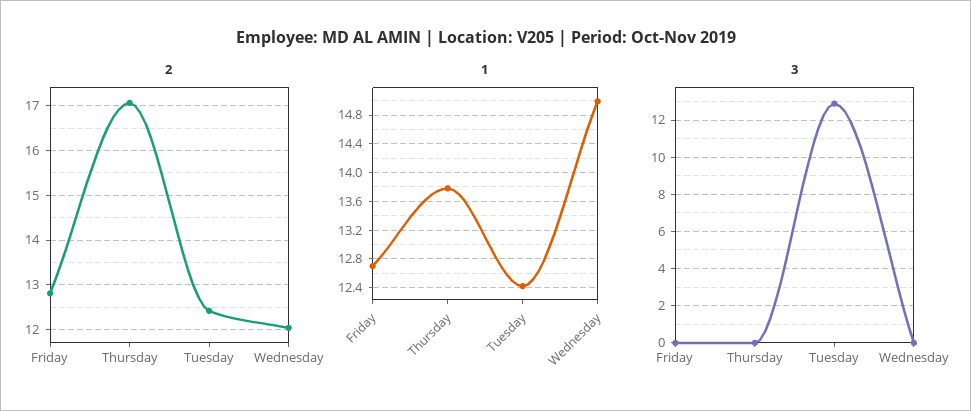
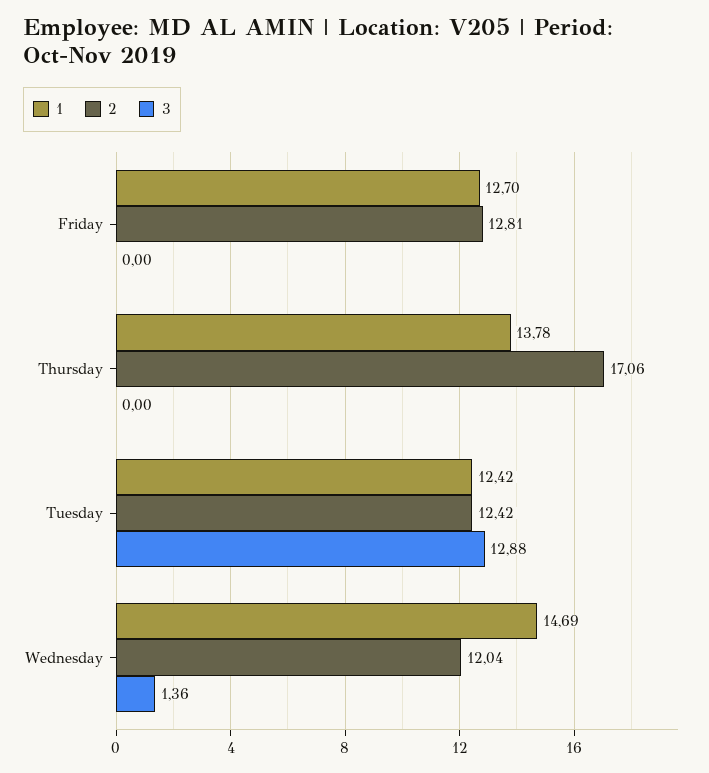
1, Wednesday: 15 -> 14.69
3, Wednesday: 0 -> 1.36

